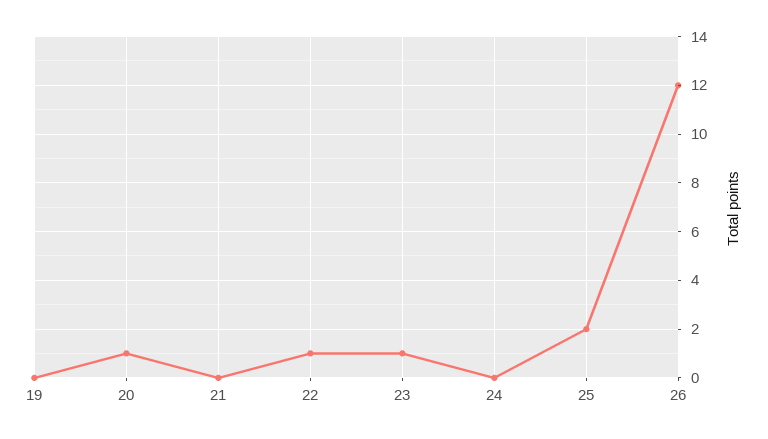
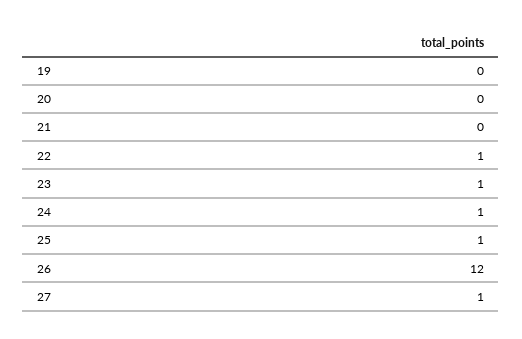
20: 1 -> 0
24: 0 -> 1
25: 2 -> 1
27: none -> 1

